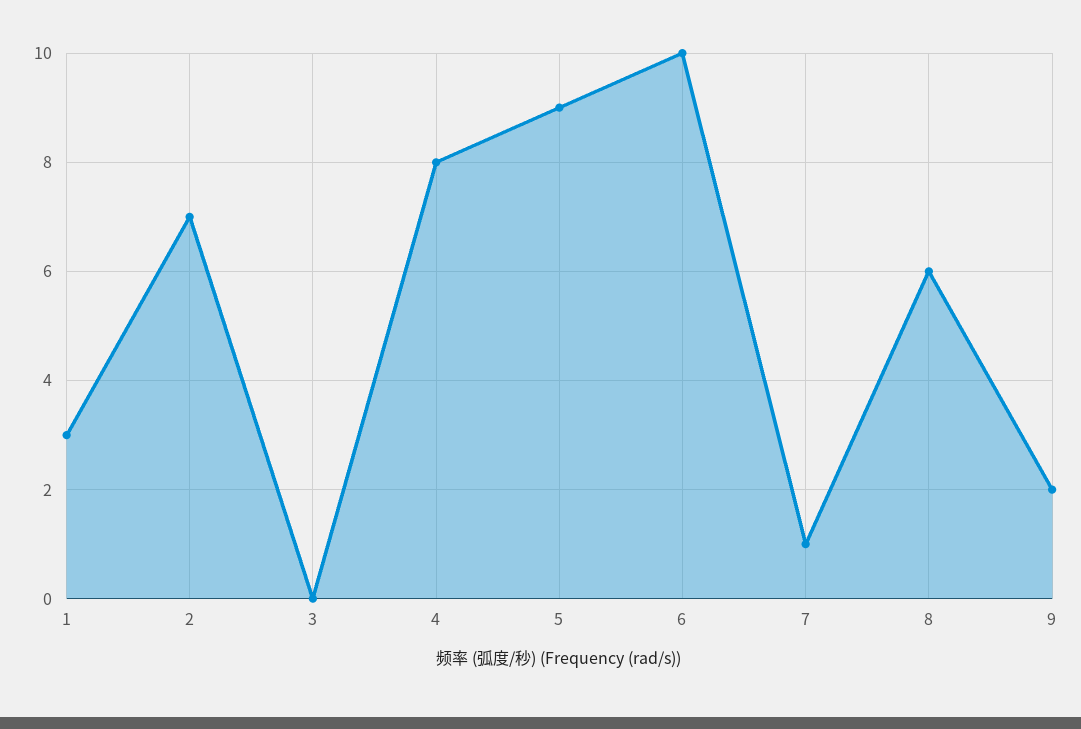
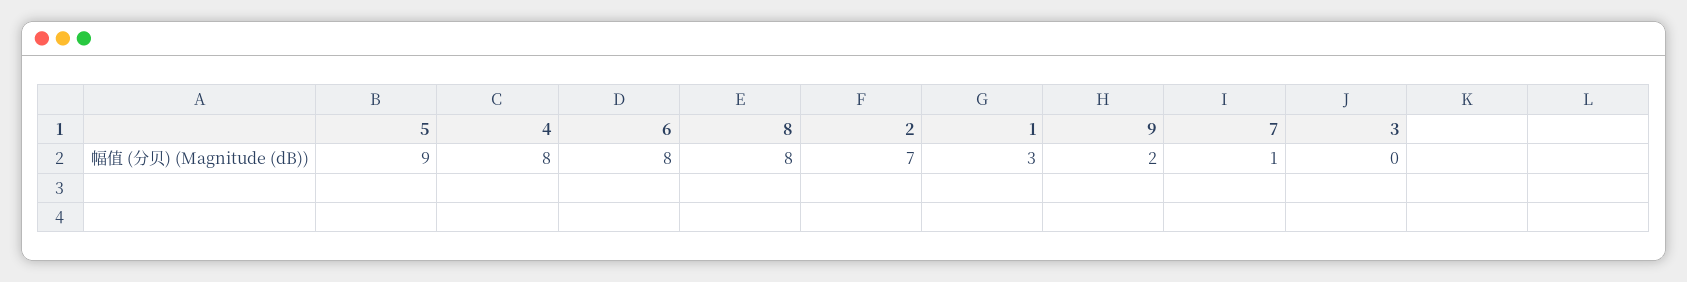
6: 10 -> 8
8: 6 -> 8

